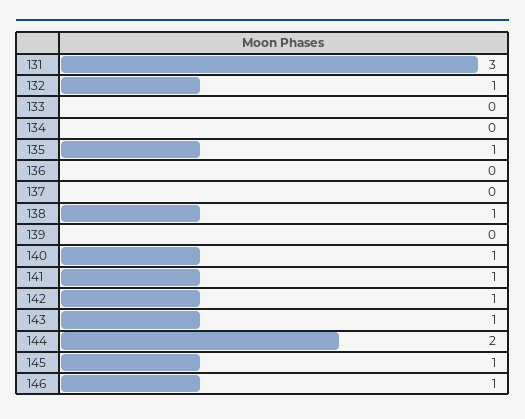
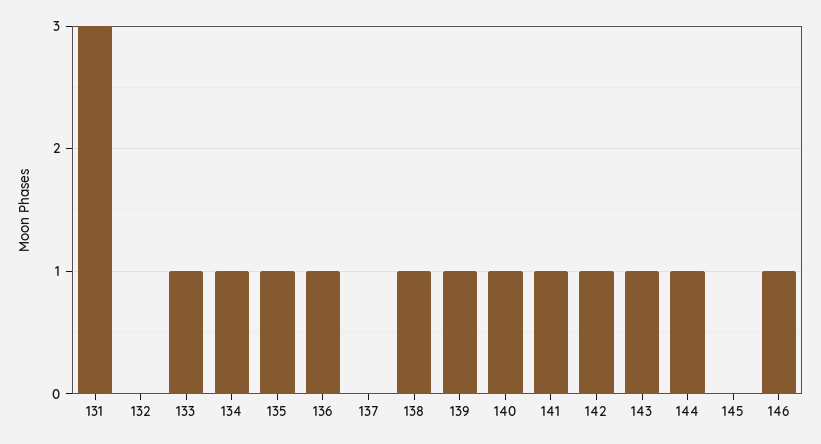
132: 1 -> 0
133: 0 -> 1
134: 0 -> 1
136: 0 -> 1
139: 0 -> 1
144: 2 -> 1
145: 1 -> 0

